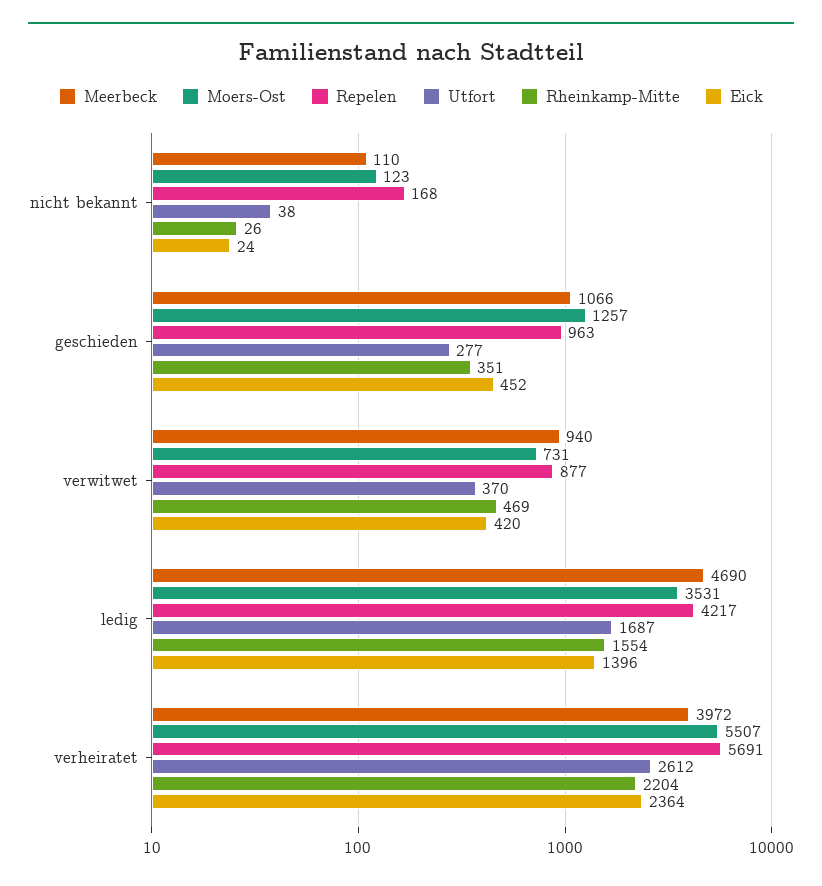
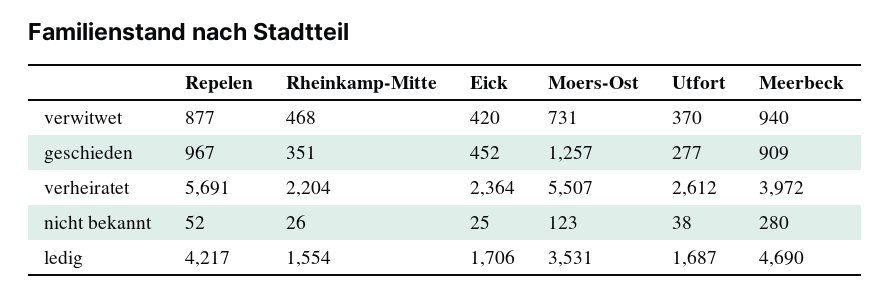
Meerbeck, nicht bekannt: 110 -> 280
Repelen, nicht bekannt: 168 -> 52
Eick, nicht bekannt: 24 -> 25
Meerbeck, geschieden: 1066 -> 909
Repelen, geschieden: 963 -> 967
Rheinkamp-Mitte, verwitwet: 469 -> 468
Eick, ledig: 1396 -> 1706

